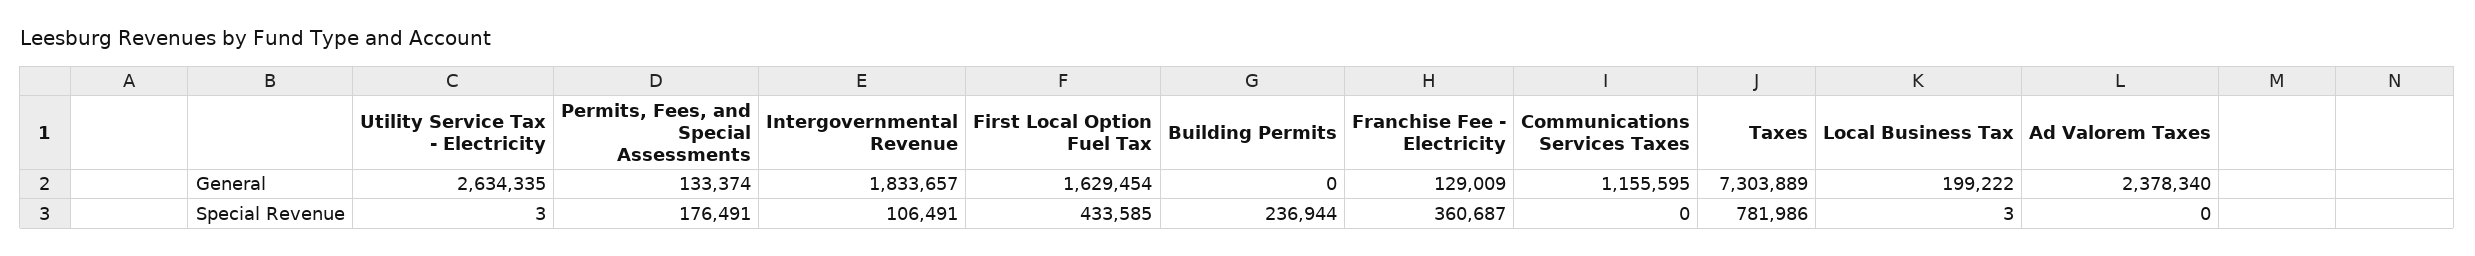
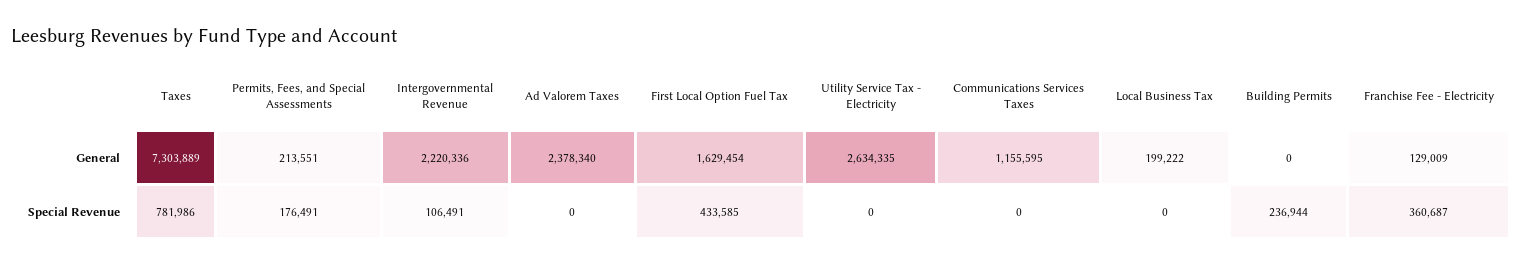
Permits, Fees, and Special Assessments, General: 133374 -> 213551
Intergovernmental Revenue, General: 1833657 -> 2220336
Utility Service Tax - Electricity, Special Revenue: 3 -> 0
Local Business Tax, Special Revenue: 3 -> 0

